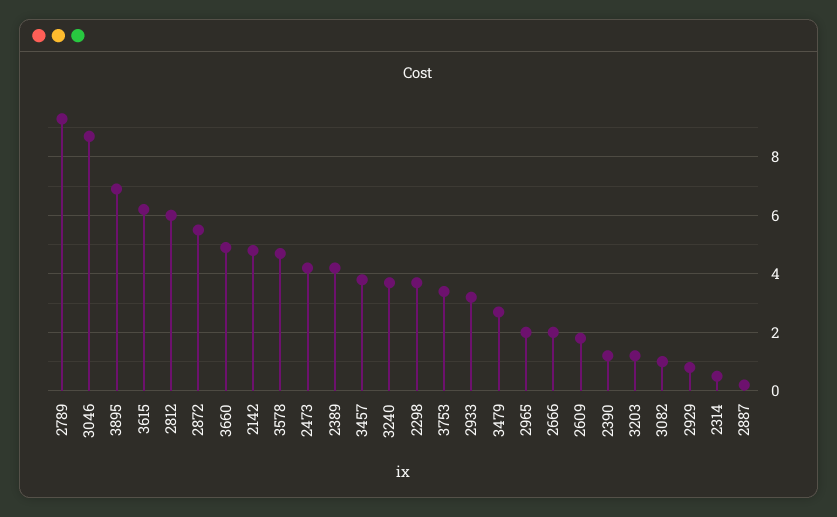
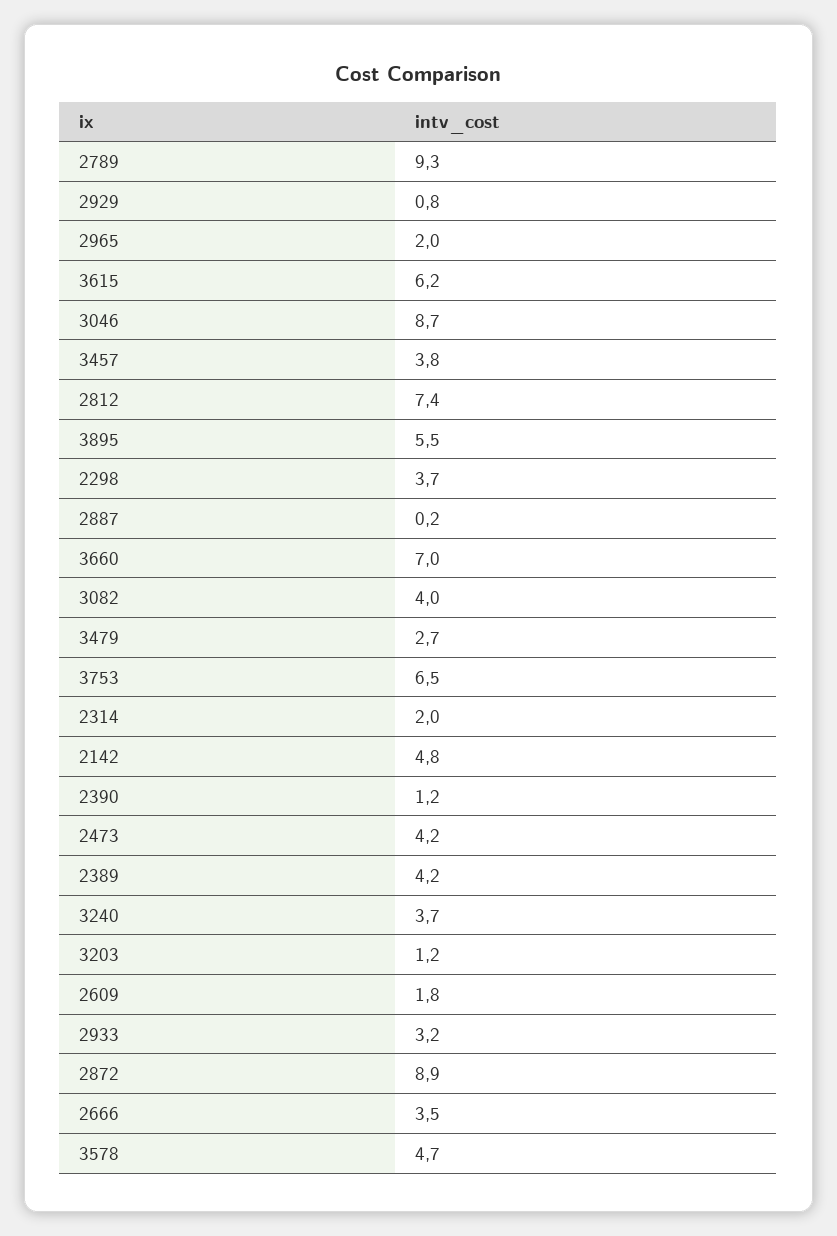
3895: 7 -> 5.5
2812: 6 -> 7.4
2872: 5.5 -> 8.9
3660: 5 -> 7
3753: 3.5 -> 6.5
2666: 2 -> 3.5
3082: 1 -> 4
2314: 0.5 -> 2

